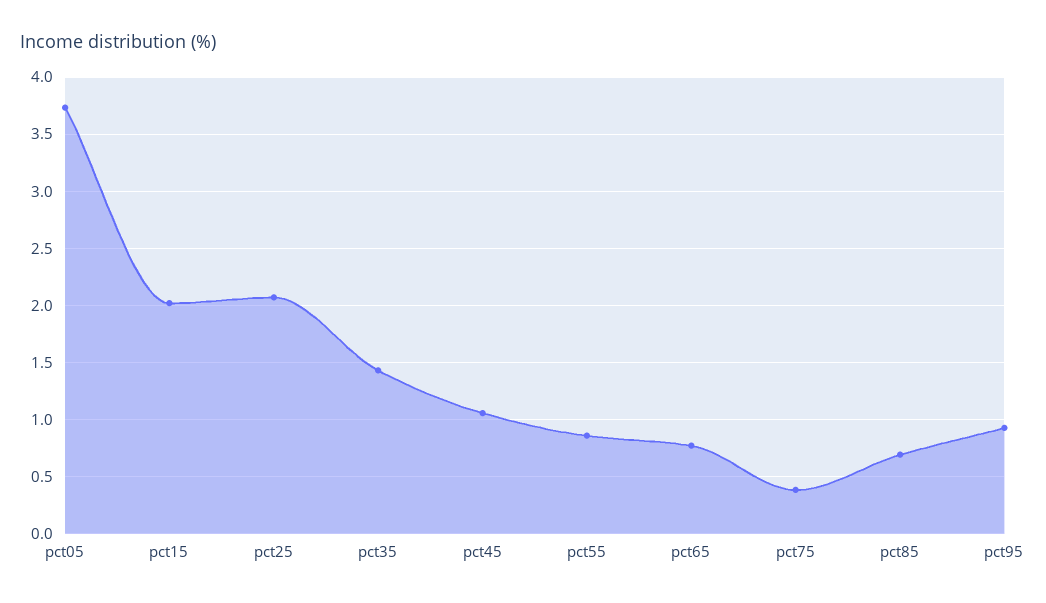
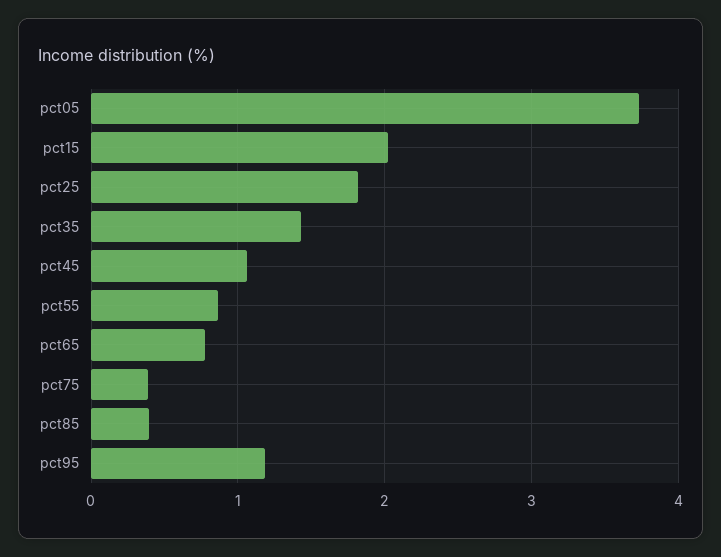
pct25: 2.1 -> 1.8
pct85: 0.7 -> 0.4
pct95: 0.9 -> 1.2

